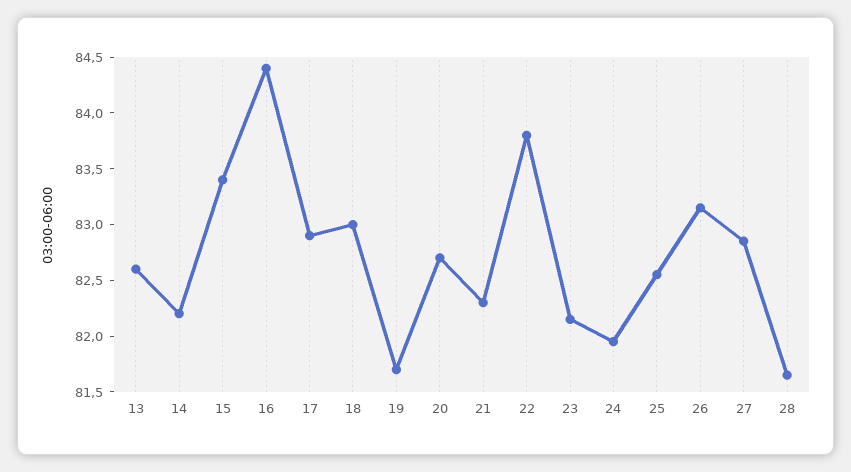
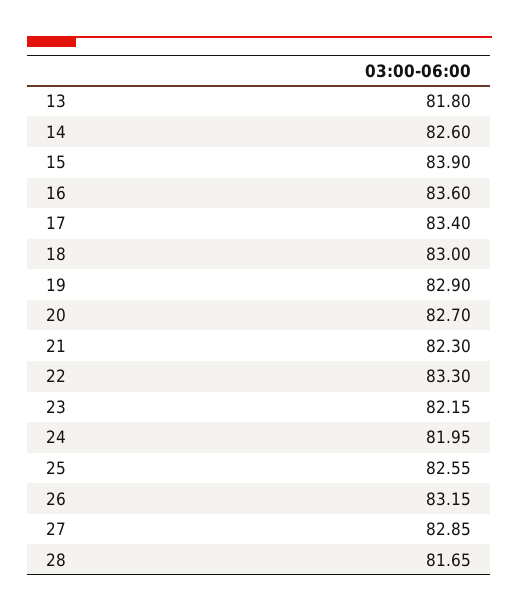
13: 82.6 -> 81.8
14: 82.2 -> 82.6
15: 83.4 -> 83.9
16: 84.4 -> 83.6
17: 82.9 -> 83.4
19: 81.7 -> 82.9
22: 83.8 -> 83.3

